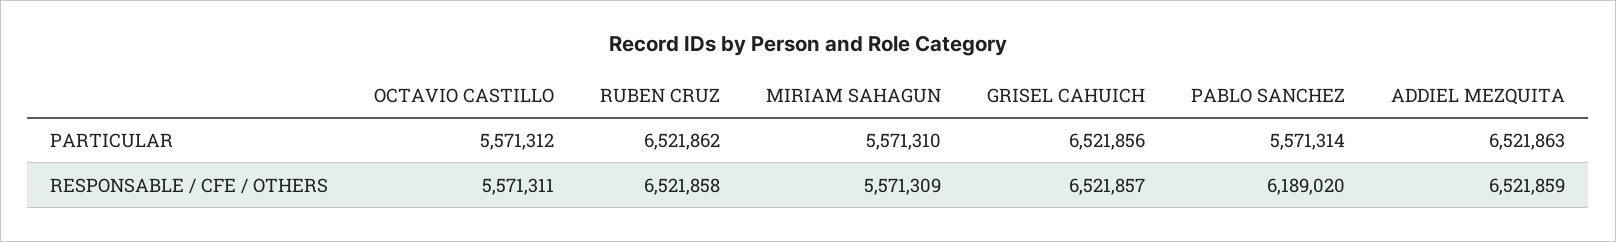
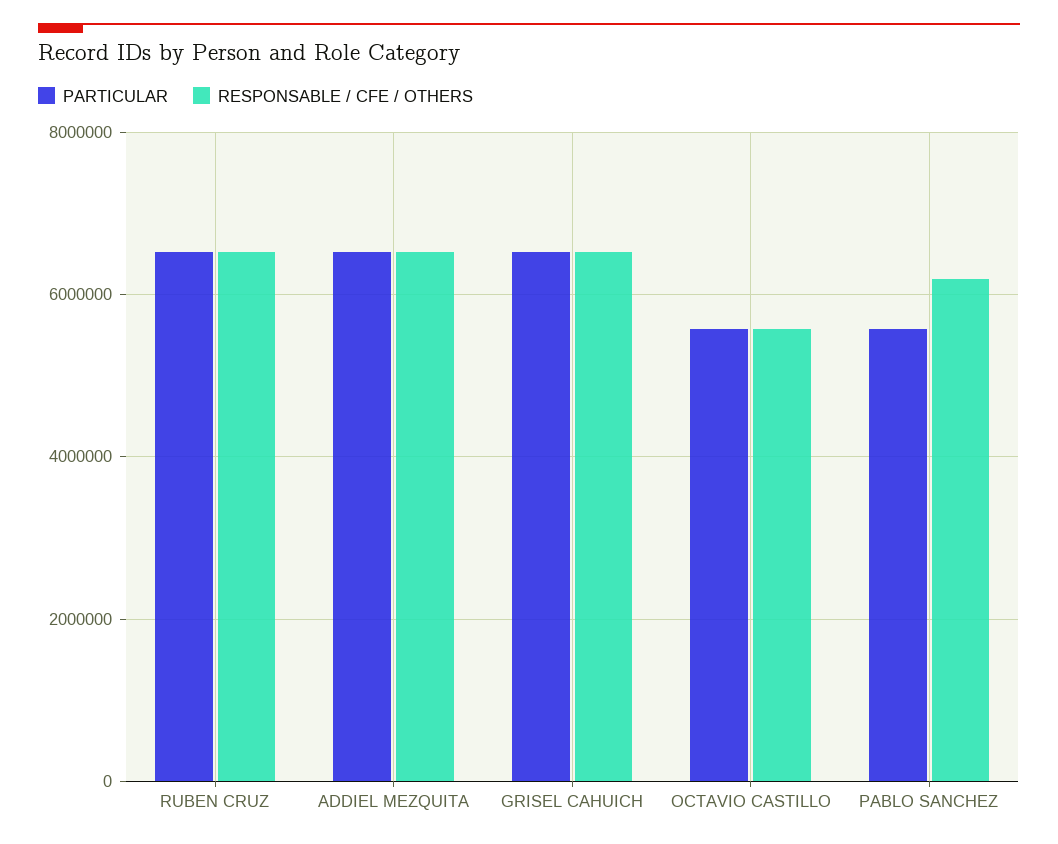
PARTICULAR, MIRIAM SAHAGUN: 5571310 -> none
RESPONSABLE / CFE / OTHERS, MIRIAM SAHAGUN: 5571309 -> none

